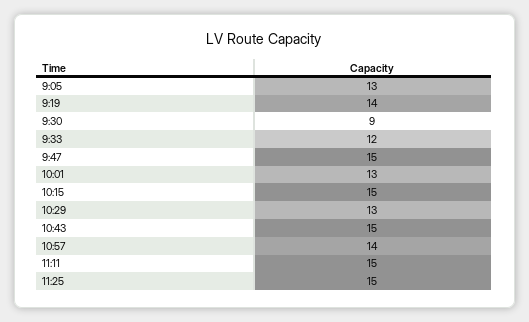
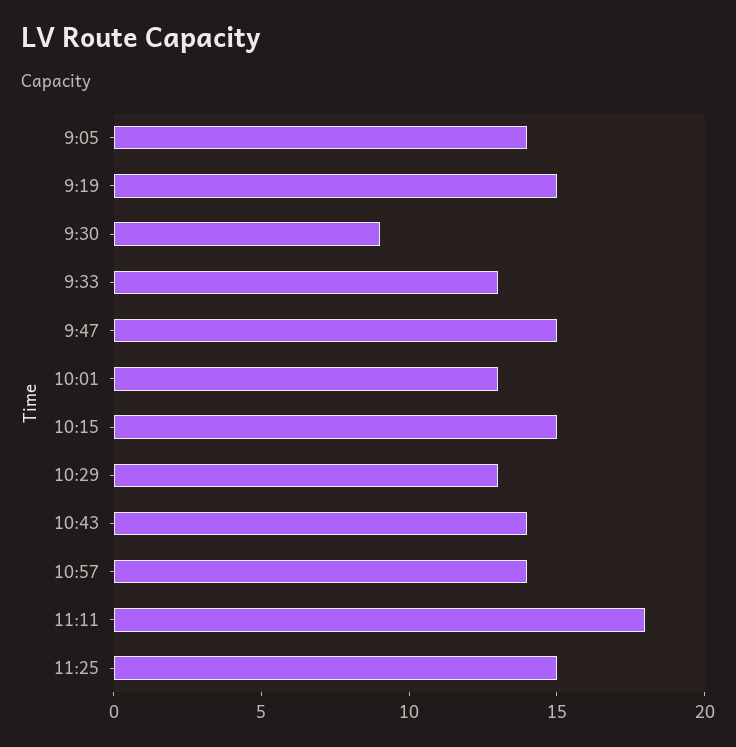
9:05: 13 -> 14
9:19: 14 -> 15
9:33: 12 -> 13
10:43: 15 -> 14
11:11: 15 -> 18

